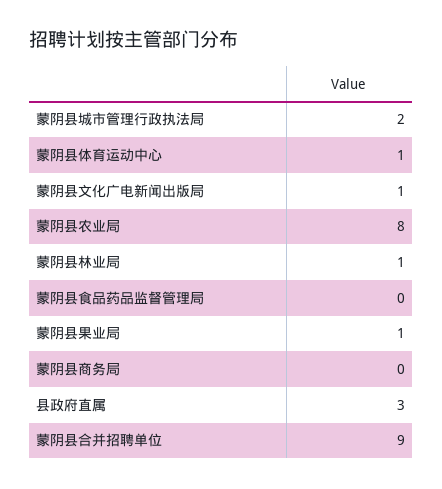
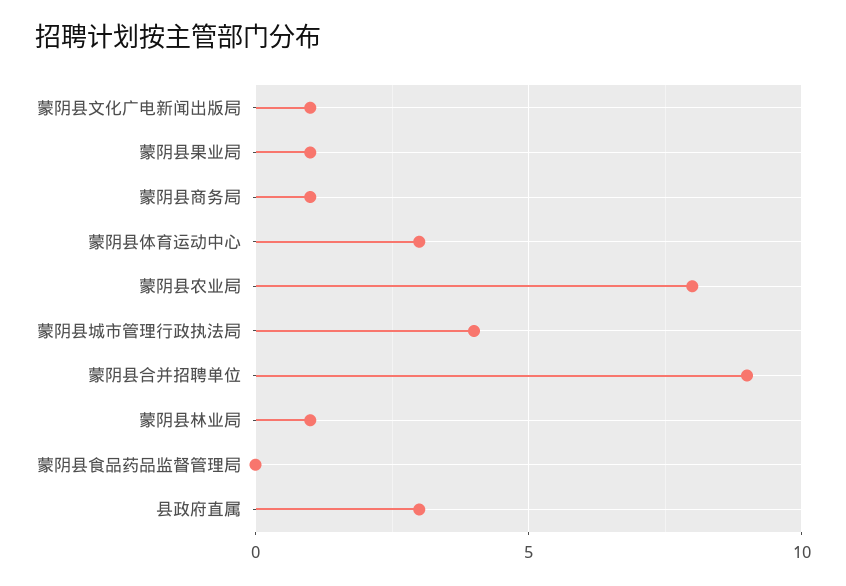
蒙阴县城市管理行政执法局: 2 -> 4
蒙阴县体育运动中心: 1 -> 3
蒙阴县商务局: 0 -> 1

